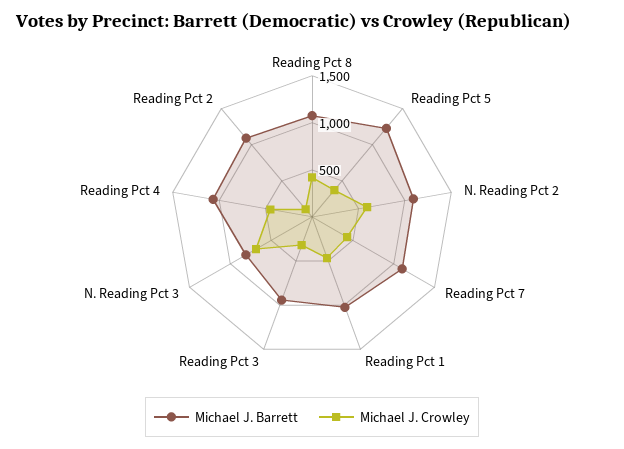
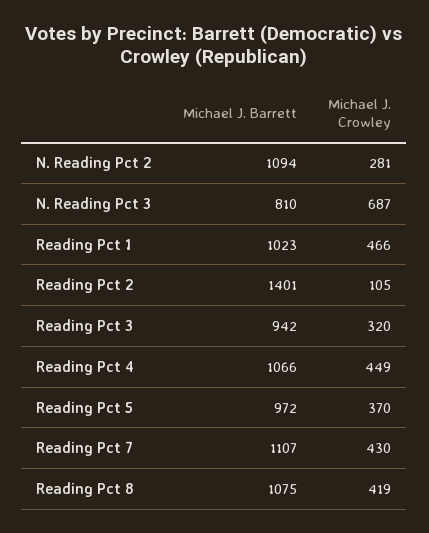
Michael J. Barrett, Reading Pct 5: 1200 -> 972
Michael J. Crowley, N. Reading Pct 2: 600 -> 281
Michael J. Barrett, Reading Pct 2: 1100 -> 1401

